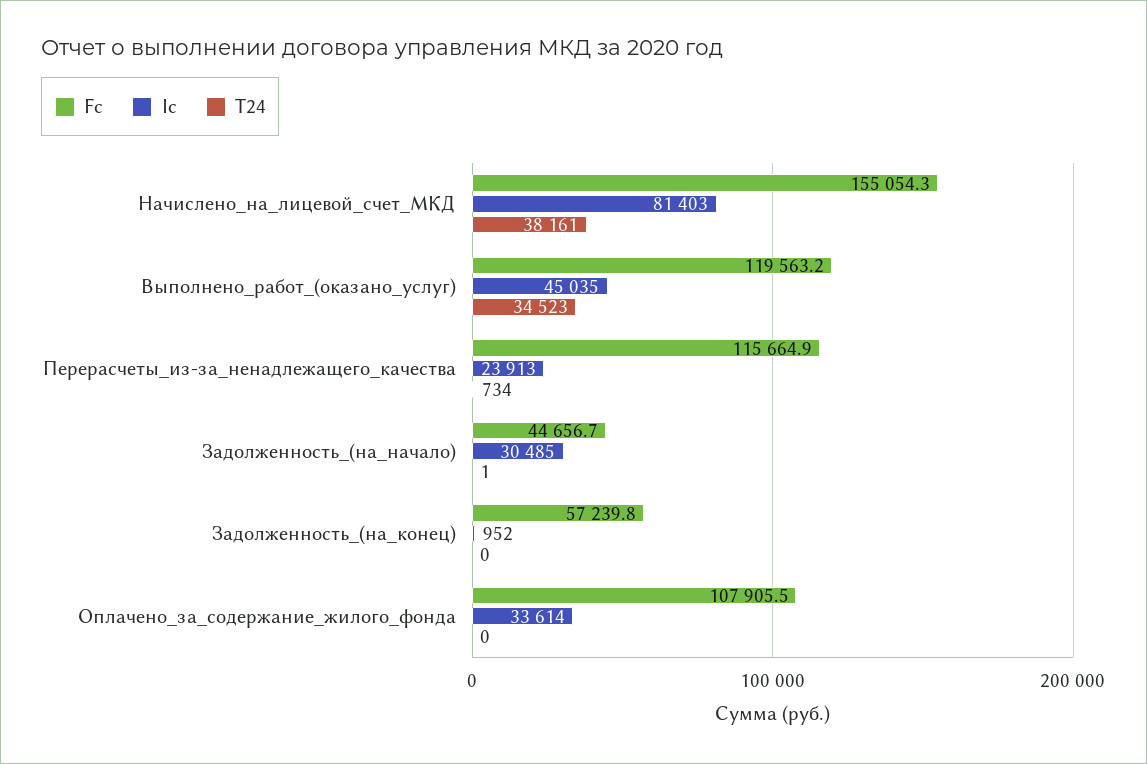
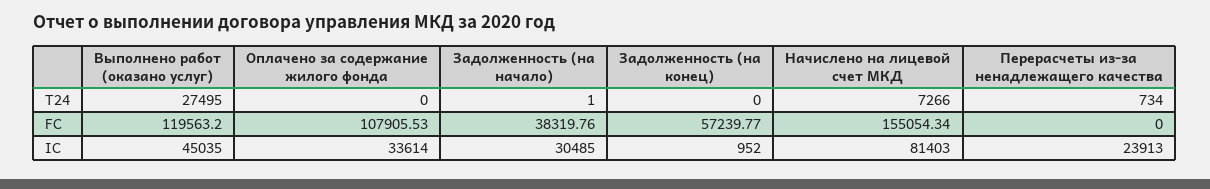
T24, Начислено_на_лицевой_счет_МКД: 38161 -> 7266
T24, Выполнено_работ_(оказано_услуг): 34523 -> 27495
Fc, Перерасчеты_из-за_ненадлежащего_качества: 115664.9 -> 0
Fc, Задолженность_(на_начало): 44656.7 -> 38319.76

